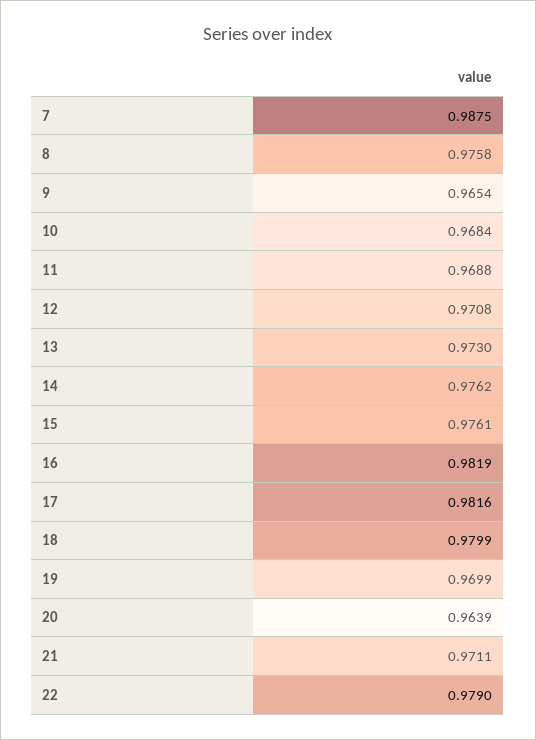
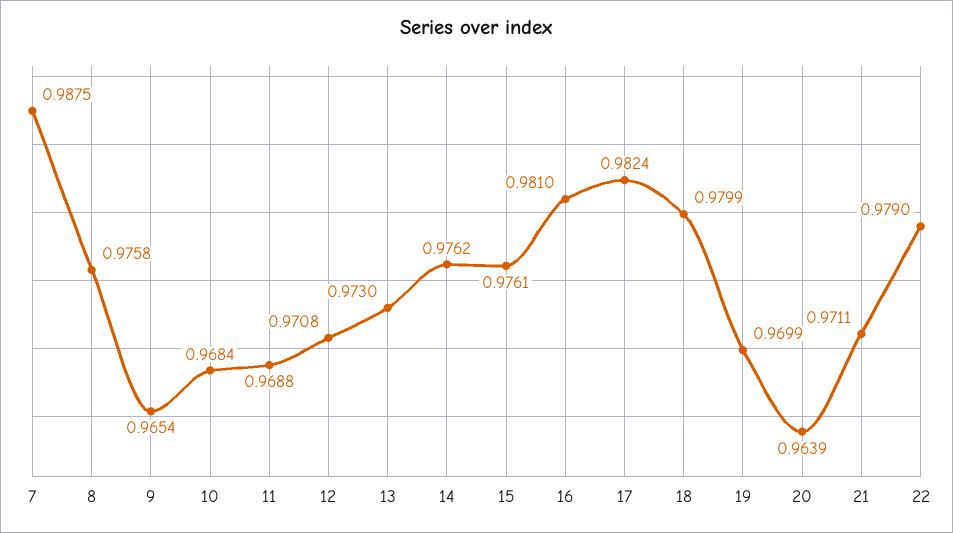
16: 0.9819 -> 0.981
17: 0.9816 -> 0.9824

